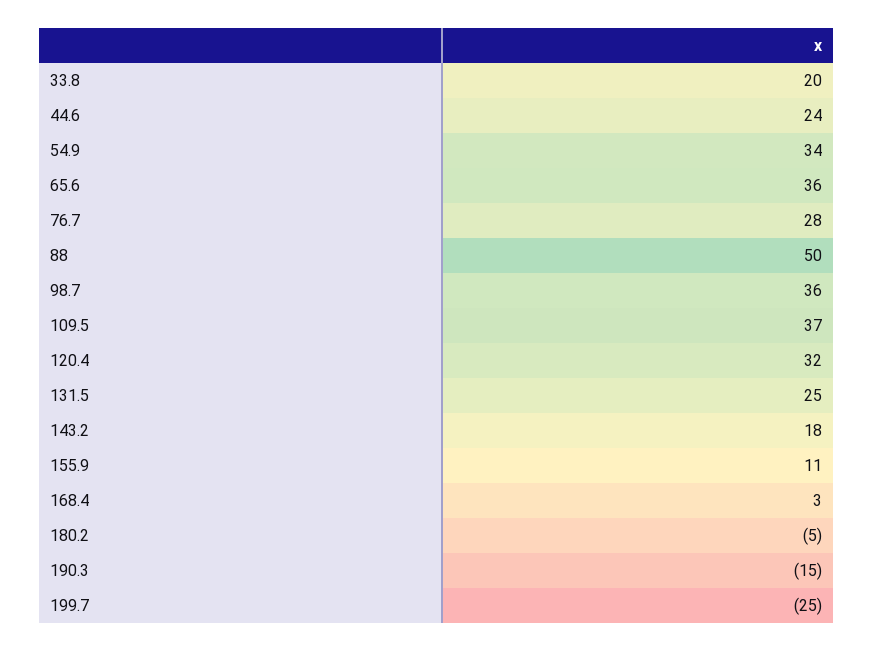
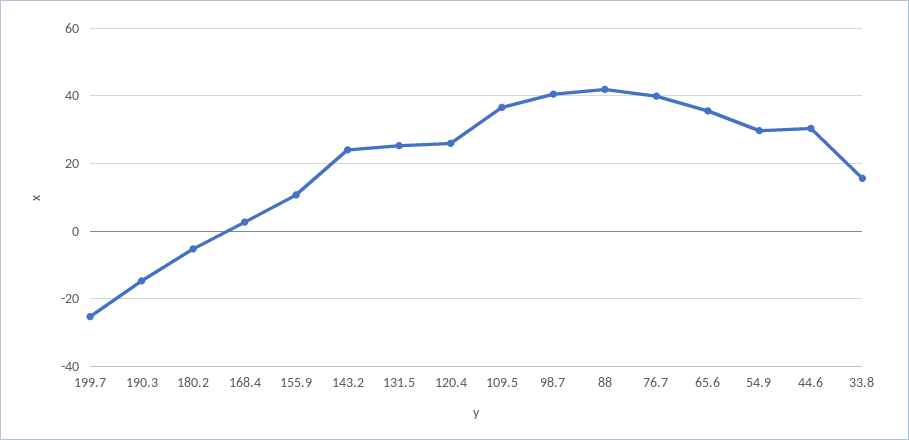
33.8: 20 -> 16
44.6: 24 -> 30
54.9: 34 -> 30
76.7: 28 -> 40
88: 50 -> 42
98.7: 36 -> 40
120.4: 32 -> 26
143.2: 18 -> 24

